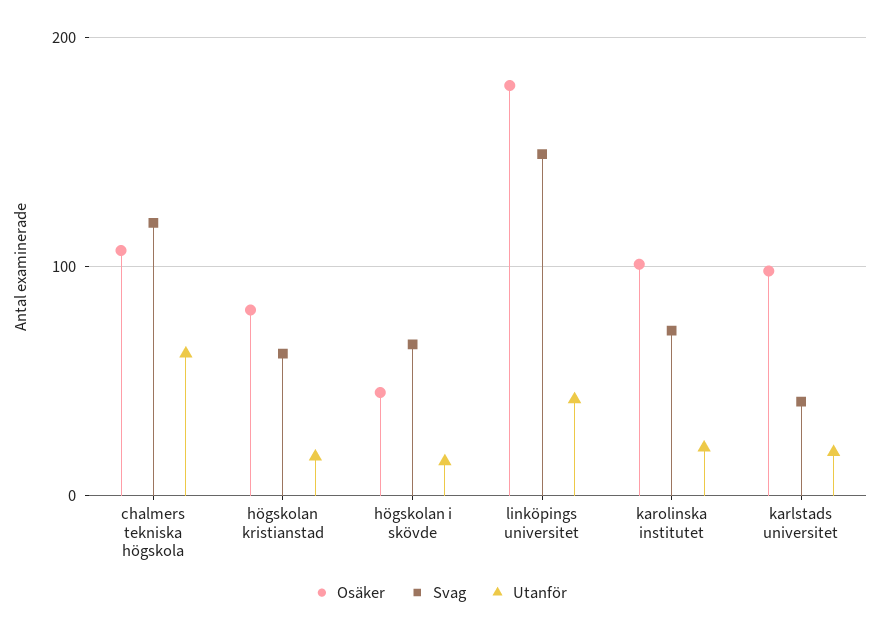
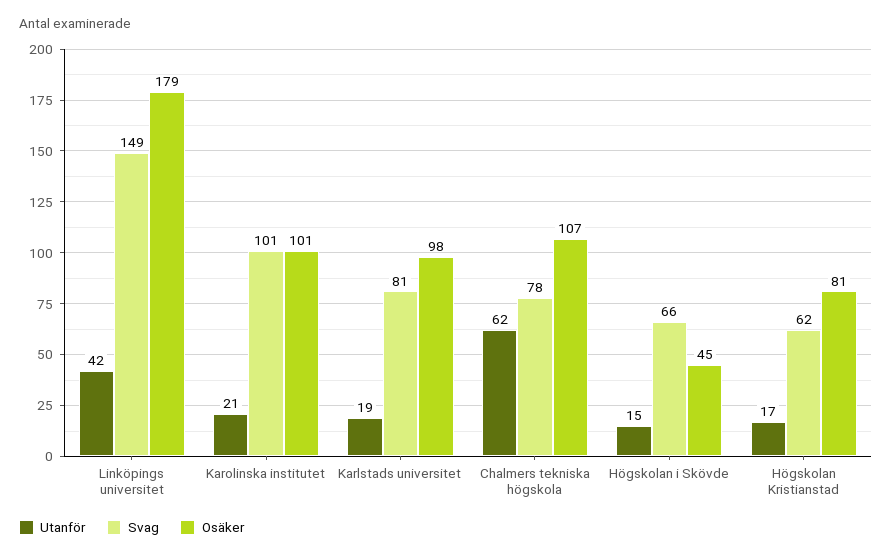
Svag, chalmers tekniska högskola: 120 -> 78
Svag, karolinska institutet: 70 -> 101
Svag, karlstads universitet: 40 -> 81

